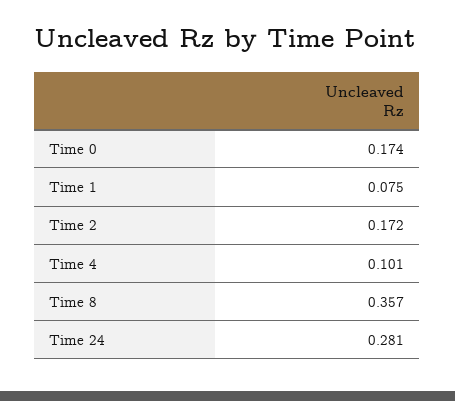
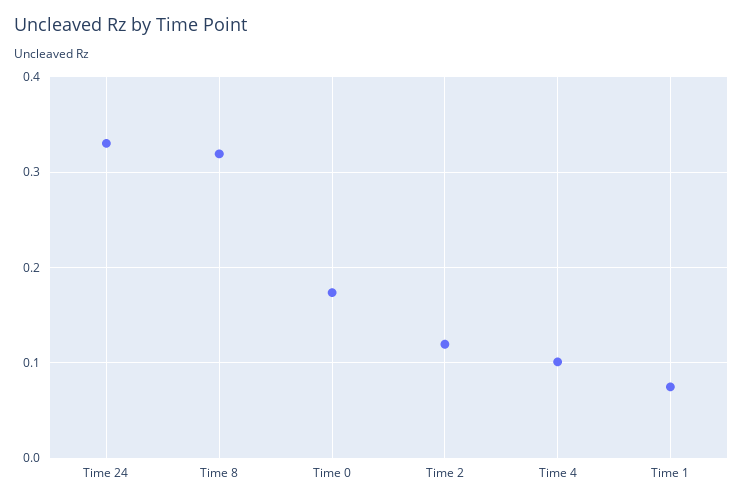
Time 2: 0.172 -> 0.12
Time 8: 0.357 -> 0.32
Time 24: 0.281 -> 0.33

